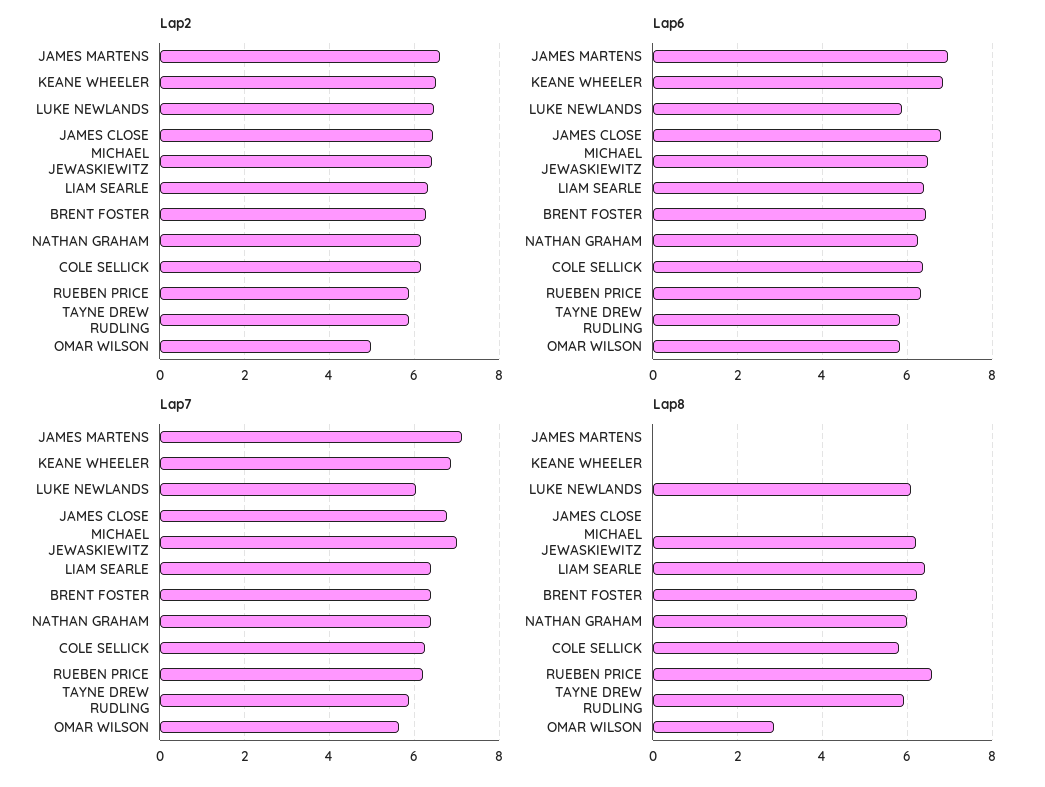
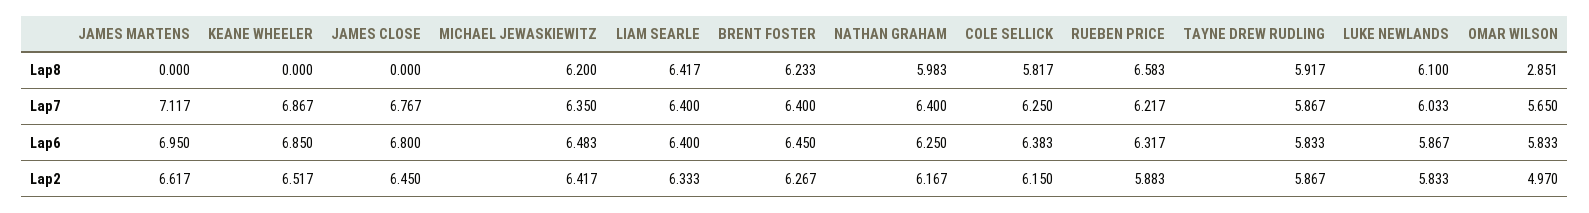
Lap2, LUKE NEWLANDS: 6.4 -> 5.833
Lap7, MICHAEL JEWASKIEWITZ: 7 -> 6.35

